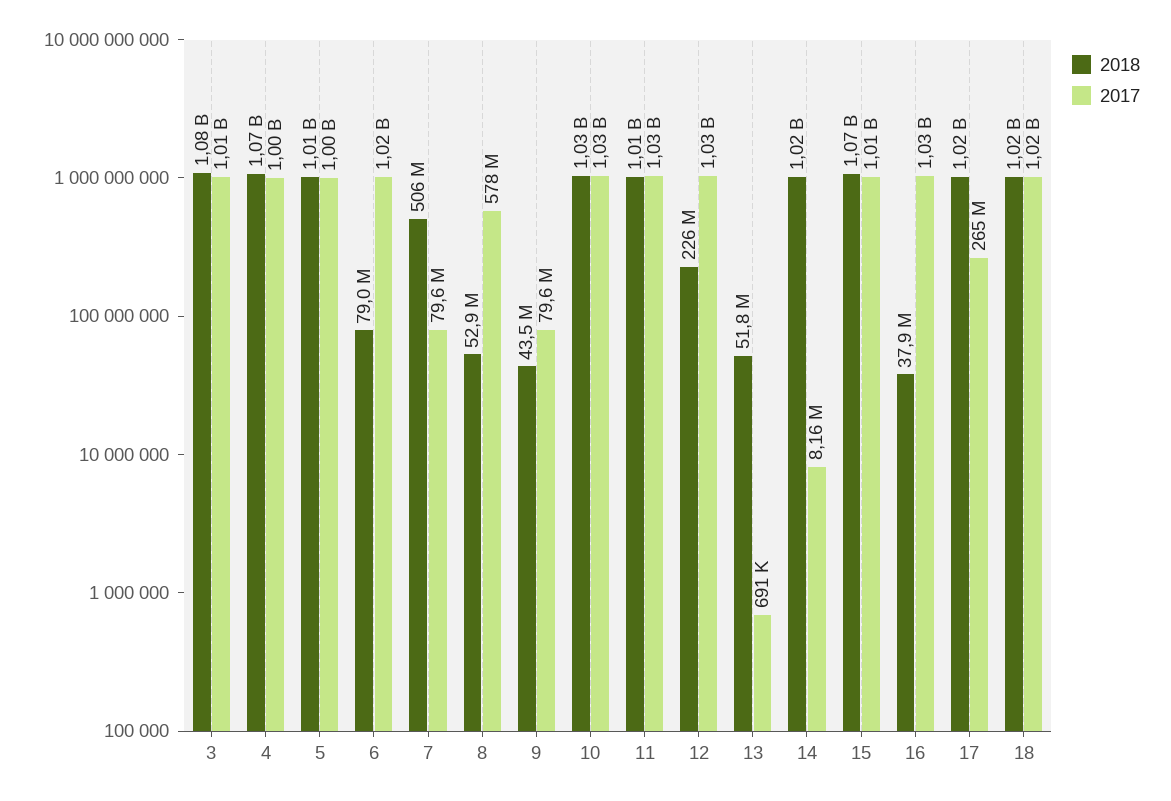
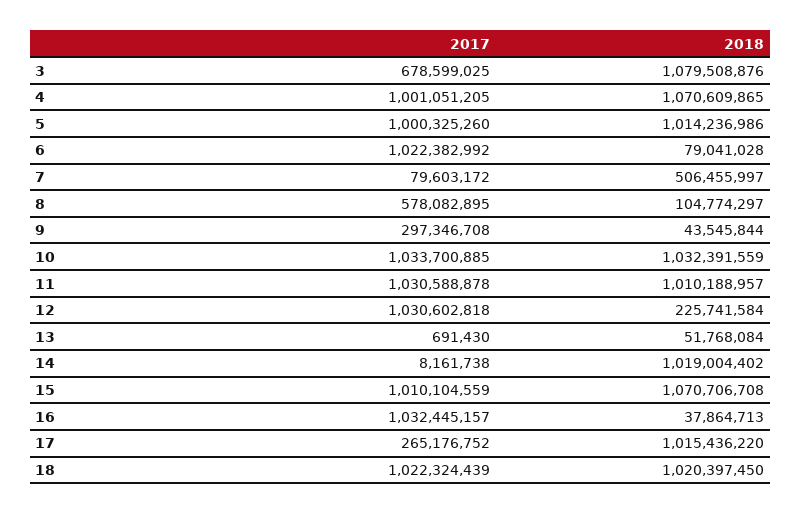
2017, 3: 1010000000 -> 678599025
2018, 8: 52900000 -> 104774297
2017, 9: 79600000 -> 297346708

